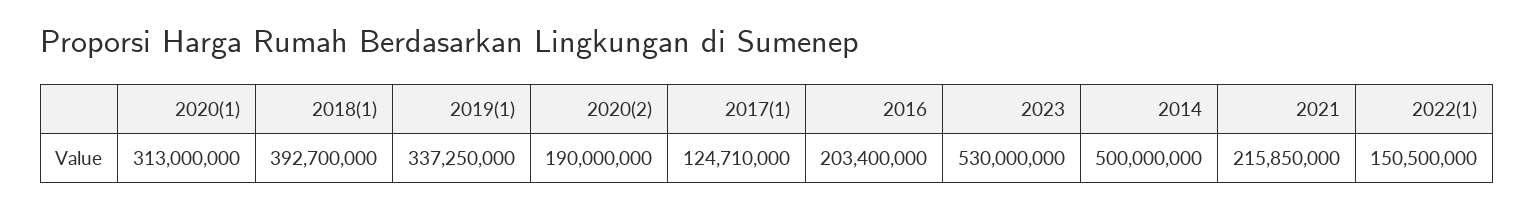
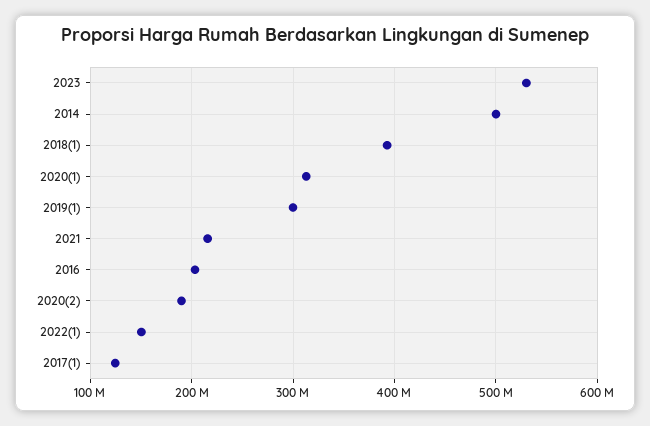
2019(1): 337250000 -> 300000000

